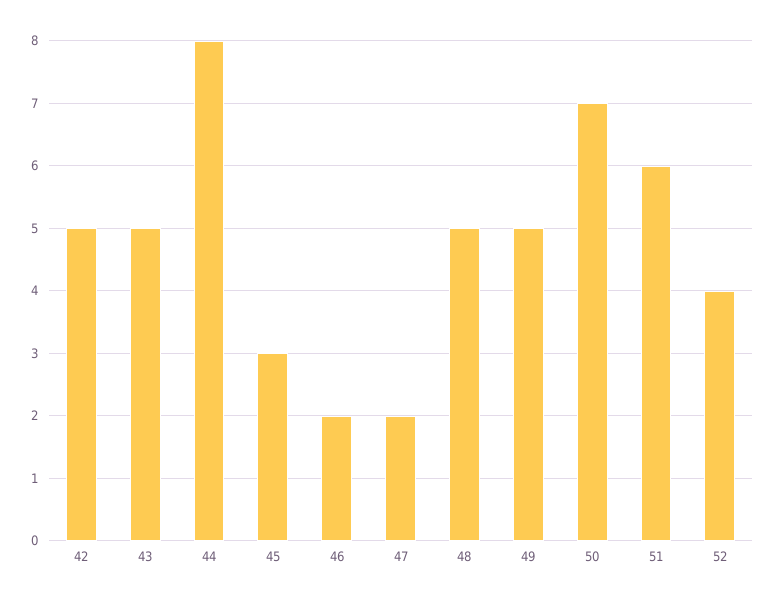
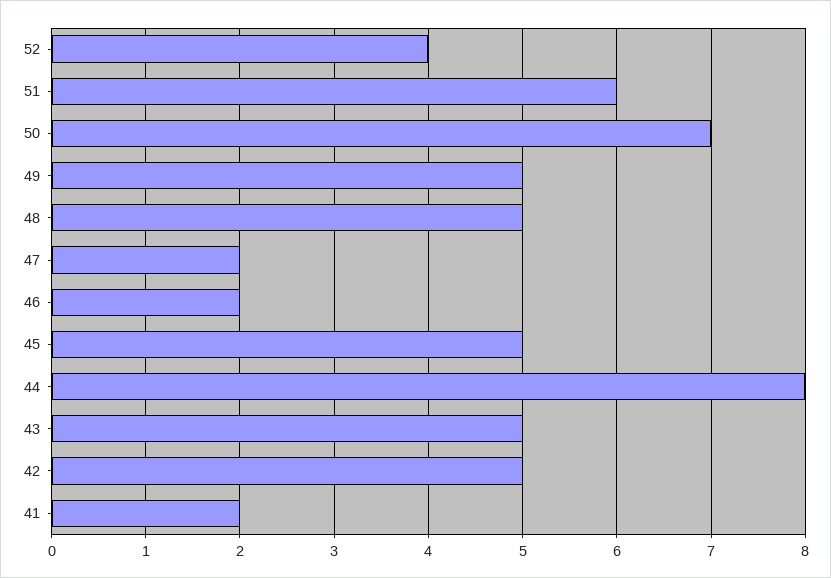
45: 3 -> 5
41: none -> 2

